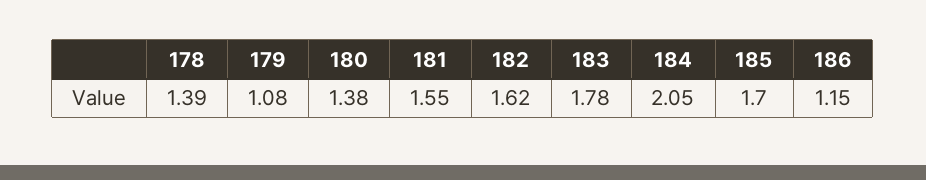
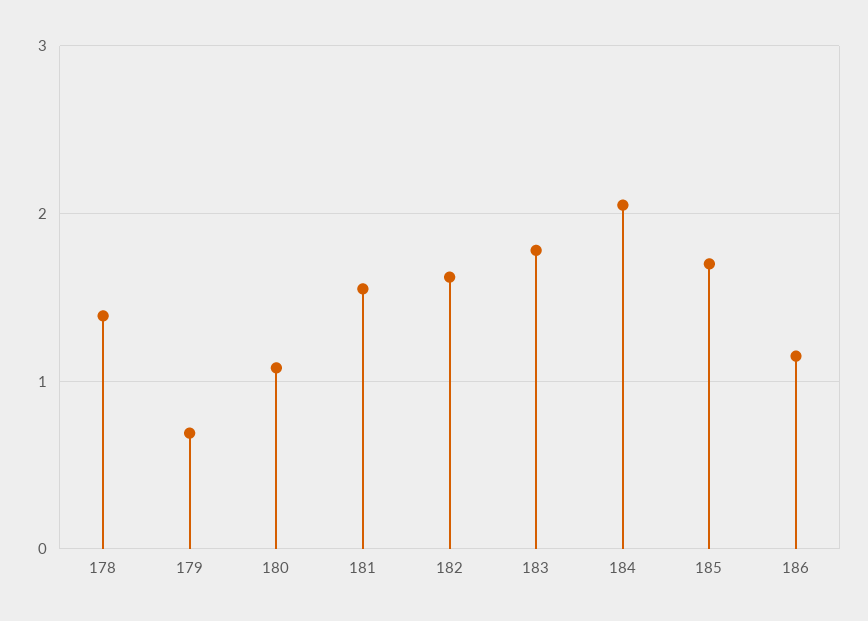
179: 1.08 -> 0.7
180: 1.38 -> 1.1

